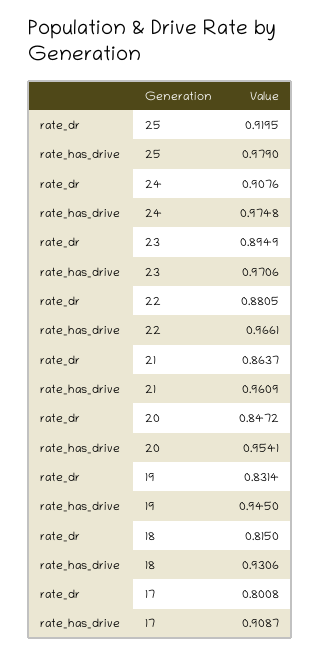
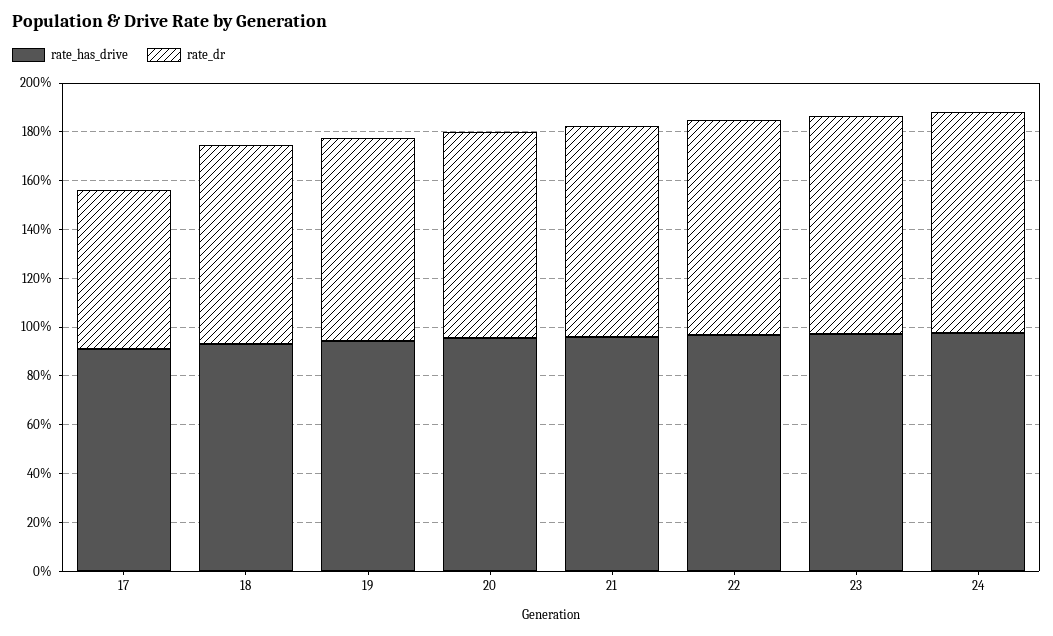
rate_dr, 25: 0.9195 -> none
rate_has_drive, 25: 0.979 -> none
rate_dr, 17: 0.8008 -> 0.65

